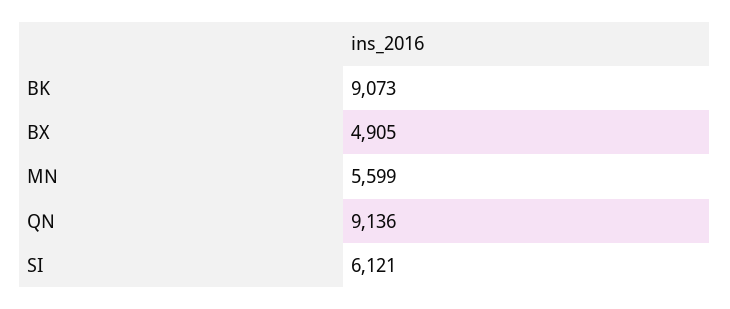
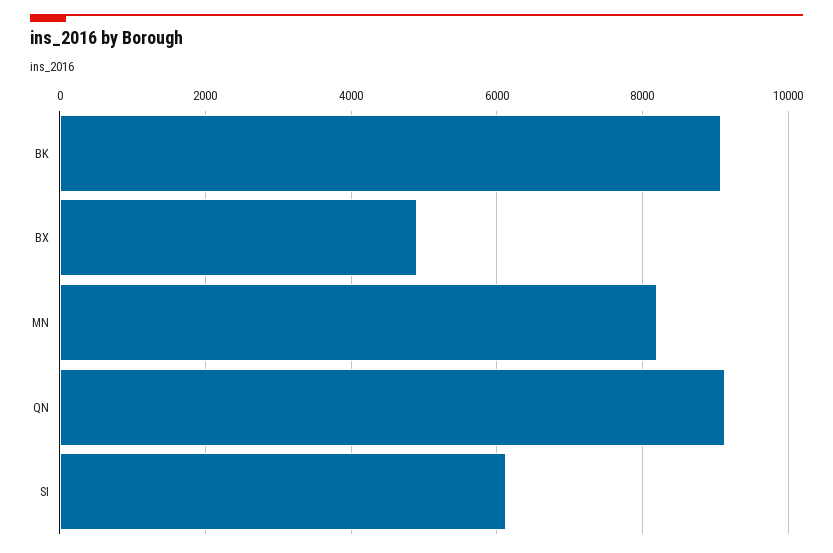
MN: 5599 -> 8200

